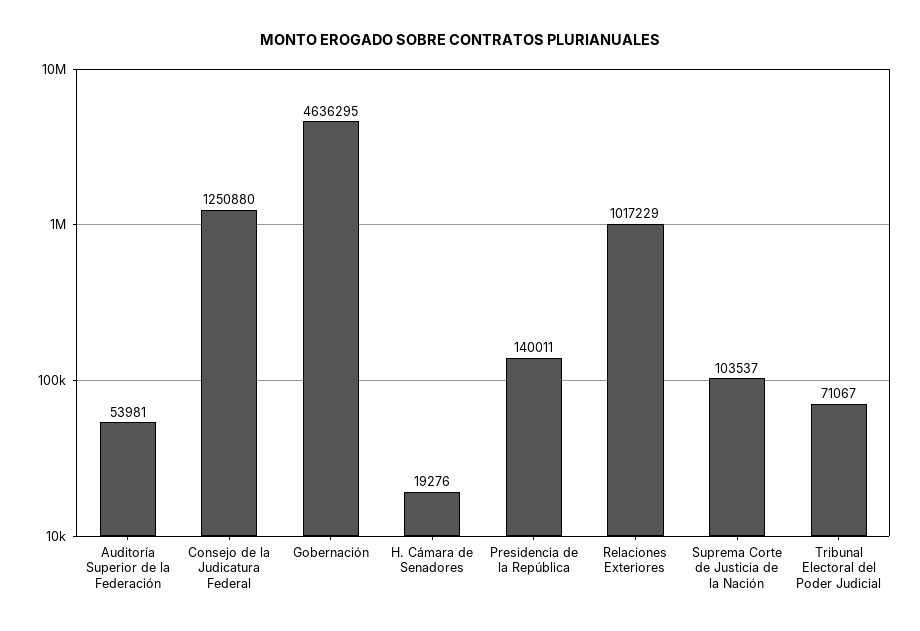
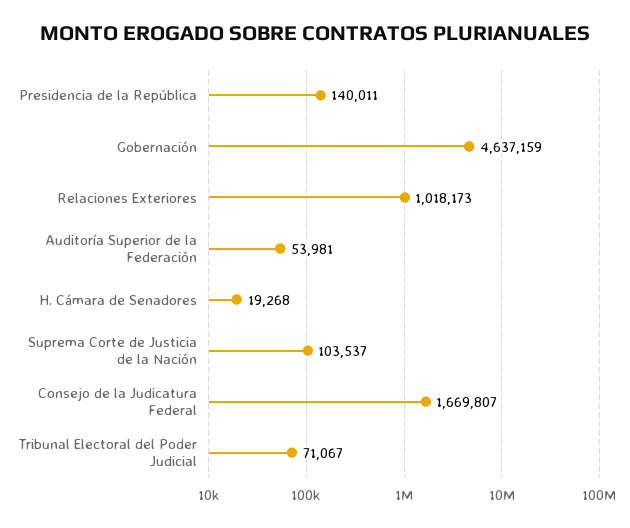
Consejo de la Judicatura Federal: 1250880 -> 1669807
Gobernación: 4636295 -> 4637159
H. Cámara de Senadores: 19276 -> 19268
Relaciones Exteriores: 1017229 -> 1018173

